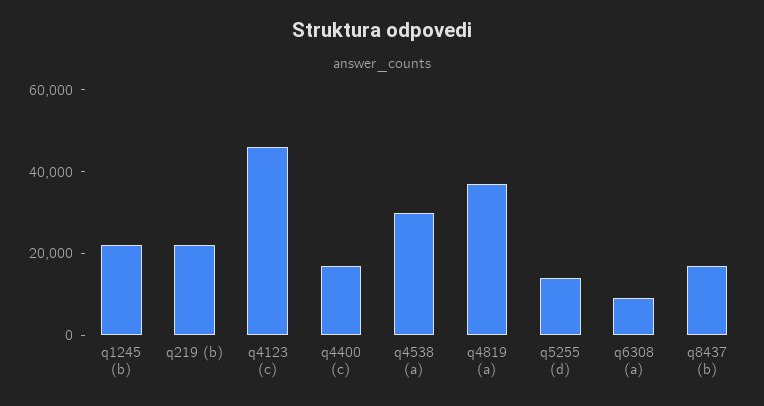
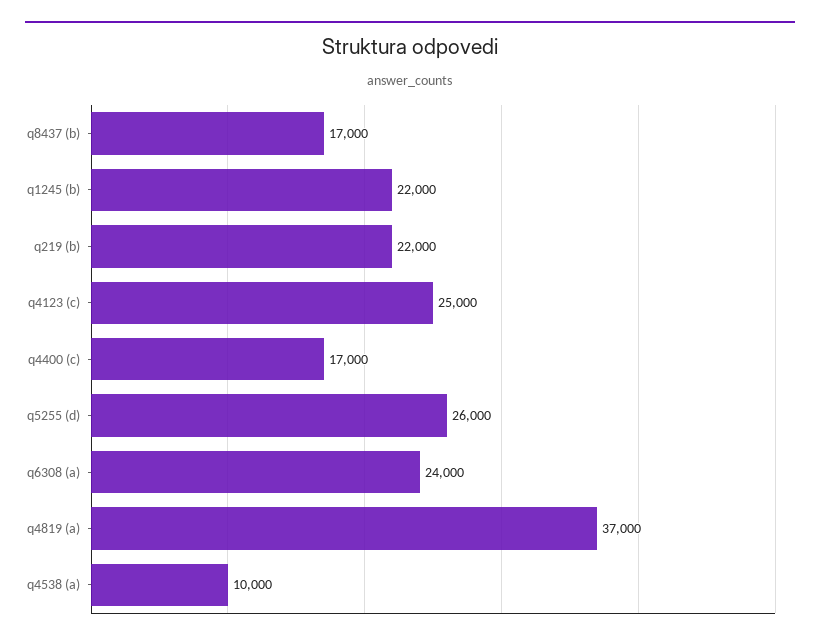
q4123 (c): 45000 -> 25000
q4538 (a): 30000 -> 10000
q5255 (d): 15000 -> 26000
q6308 (a): 10000 -> 24000

